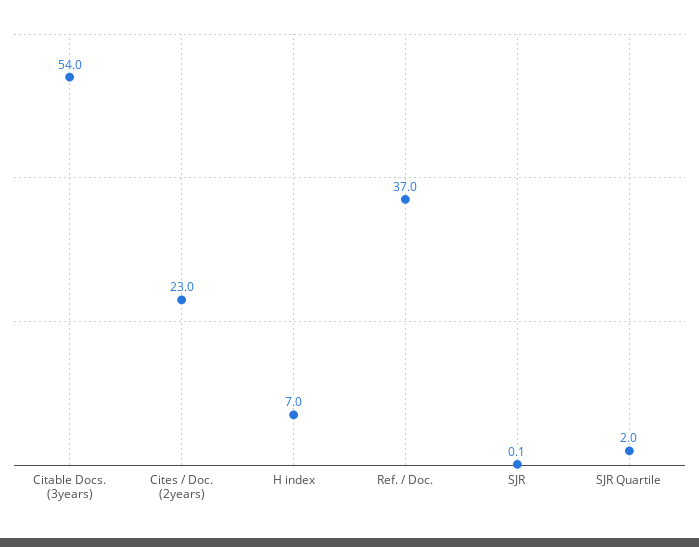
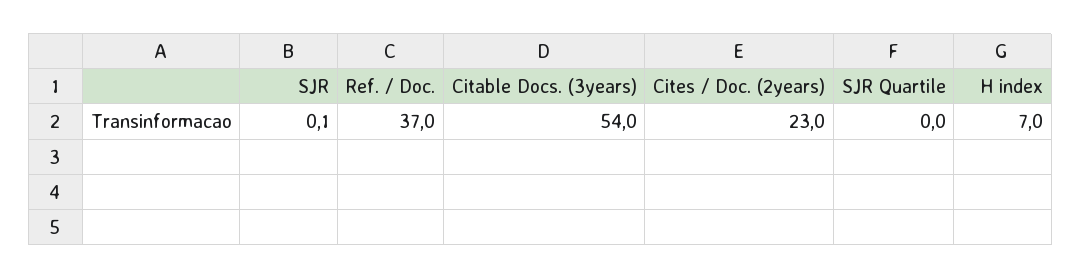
SJR Quartile: 2 -> 0

